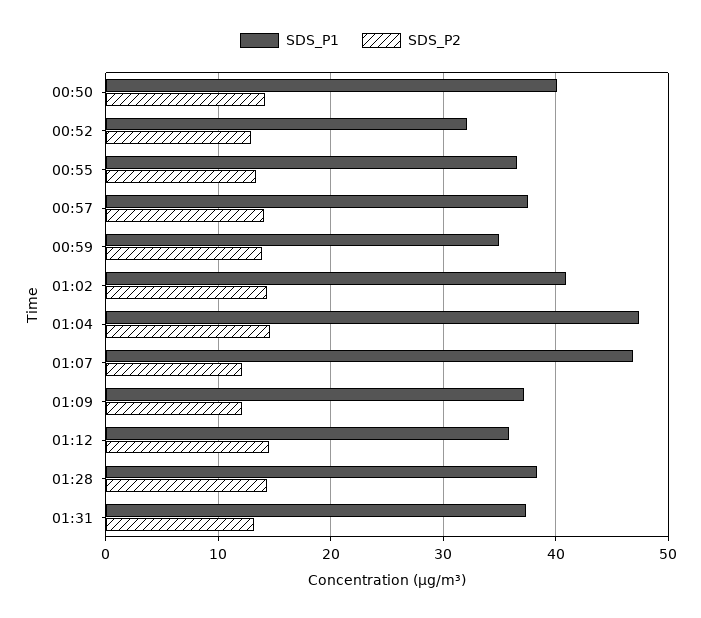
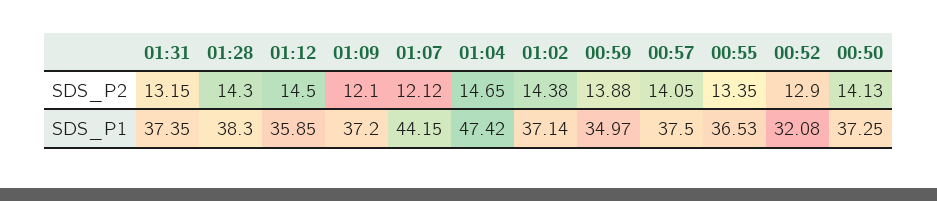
SDS_P1, 00:50: 40 -> 37.25
SDS_P1, 01:02: 41 -> 37.14
SDS_P1, 01:07: 47 -> 44.15

